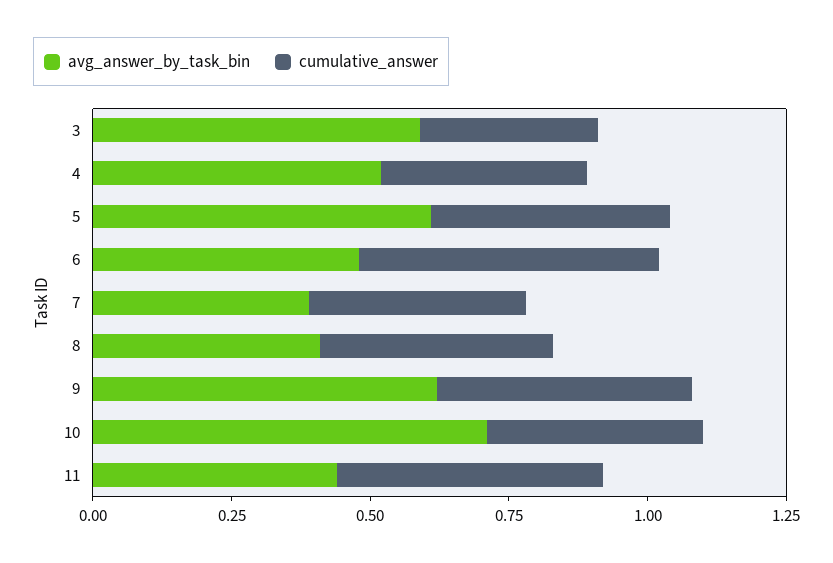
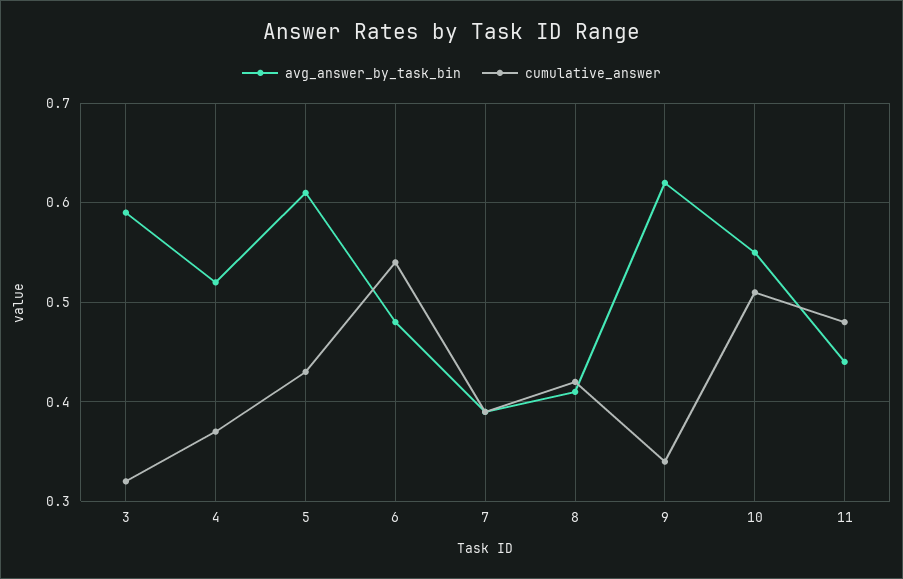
cumulative_answer, 9: 0.45 -> 0.34
avg_answer_by_task_bin, 10: 0.7 -> 0.55
cumulative_answer, 10: 0.4 -> 0.51

